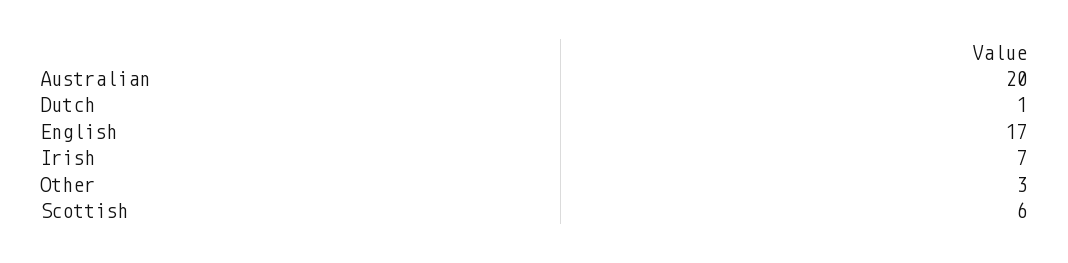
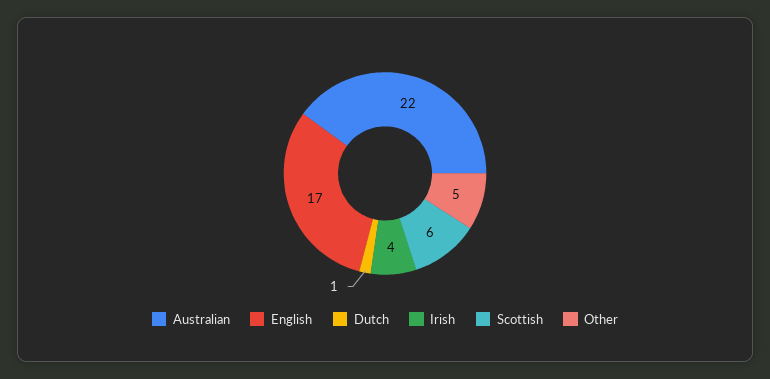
Australian: 20 -> 22
Irish: 7 -> 4
Other: 3 -> 5

